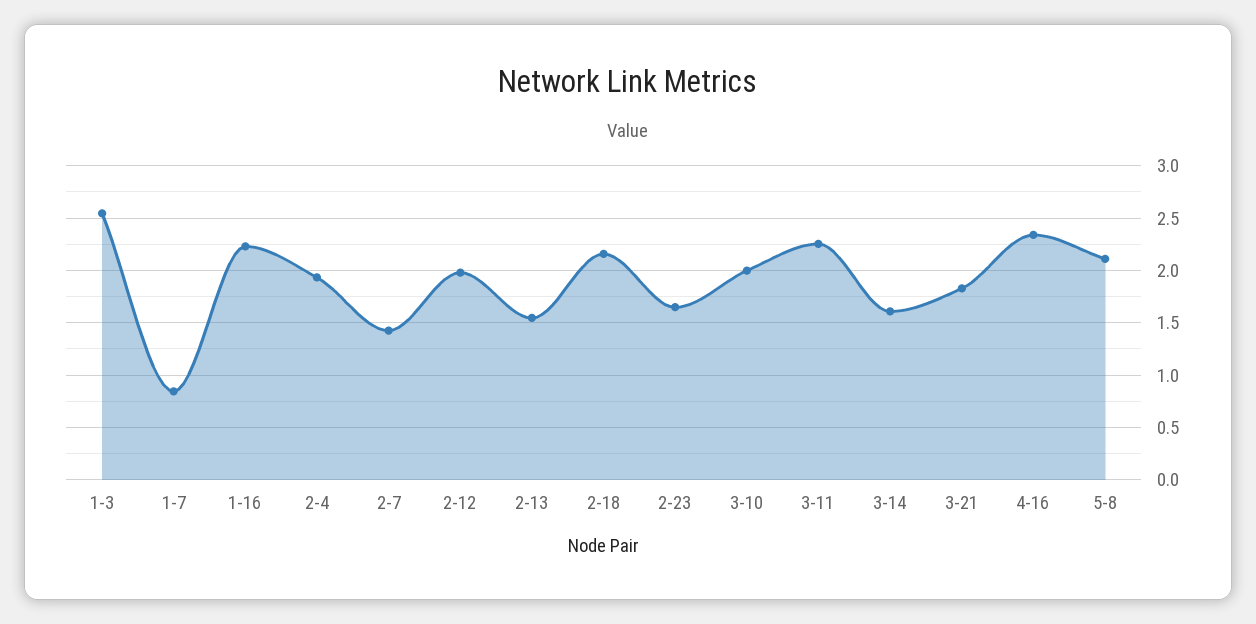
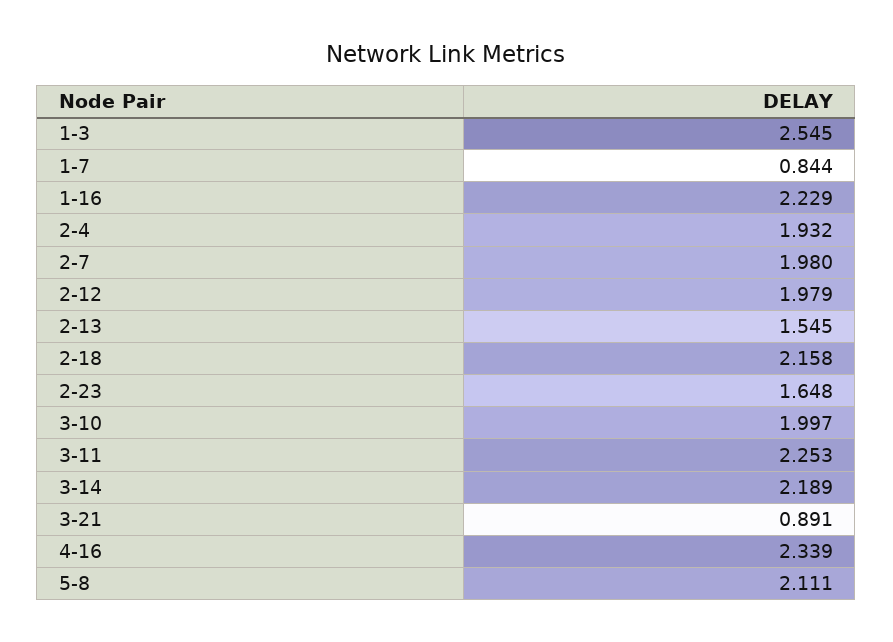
2-7: 1.4 -> 1.98
3-14: 1.6 -> 2.189
3-21: 1.8 -> 0.891

